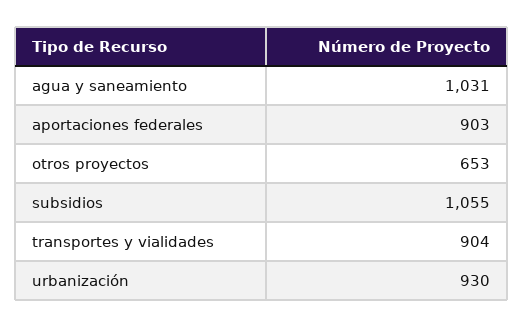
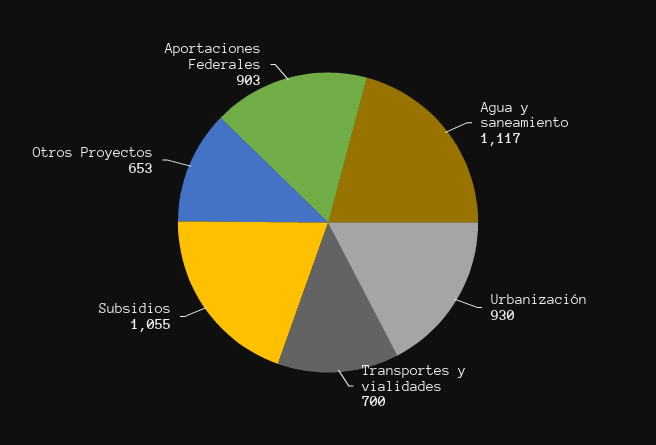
agua y saneamiento: 1031 -> 1117
transportes y vialidades: 904 -> 700

